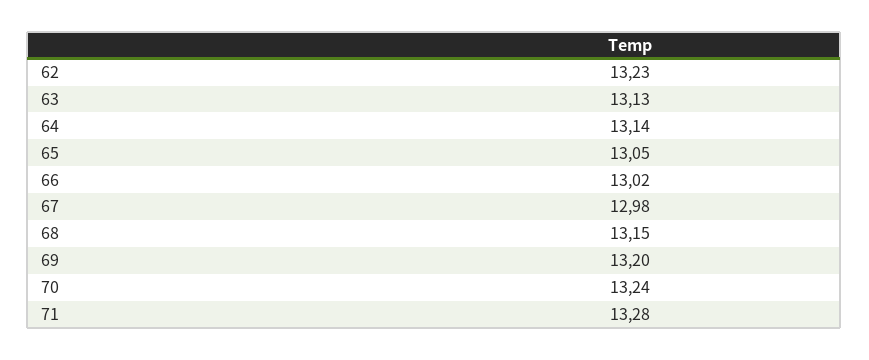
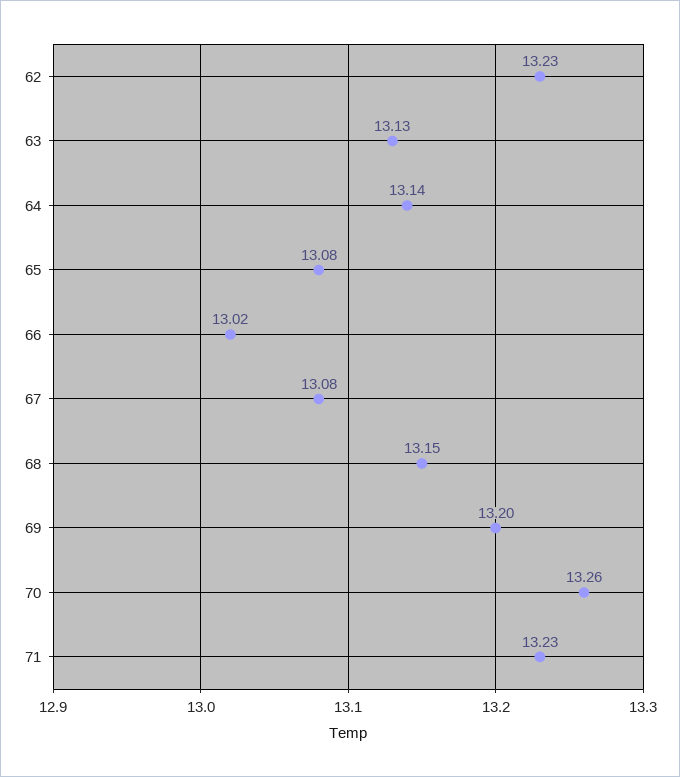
65: 13.05 -> 13.08
67: 12.98 -> 13.08
70: 13.24 -> 13.26
71: 13.28 -> 13.23

